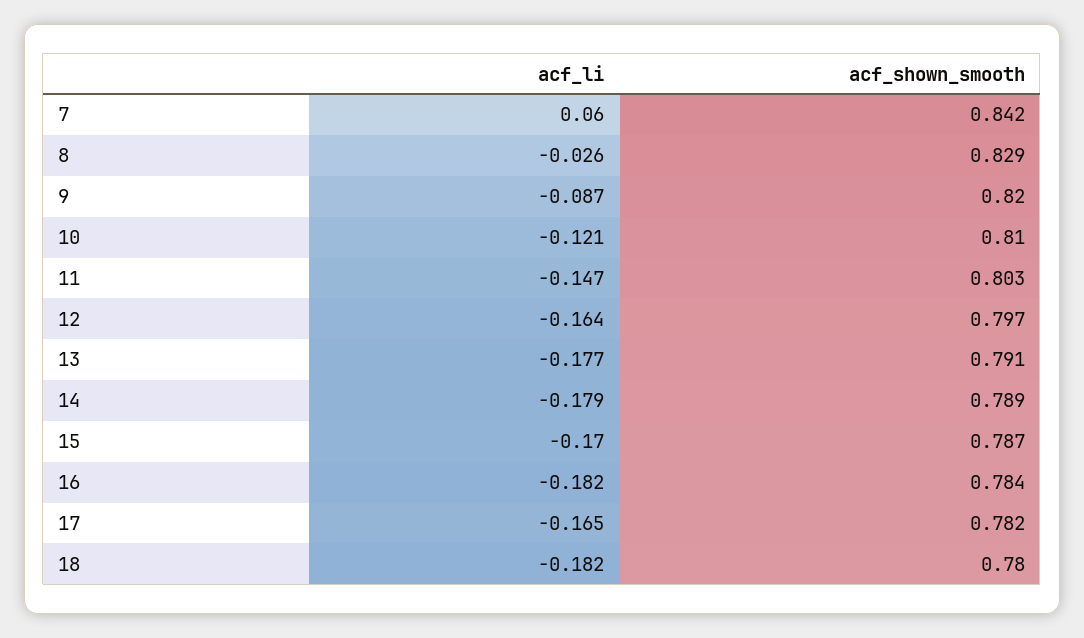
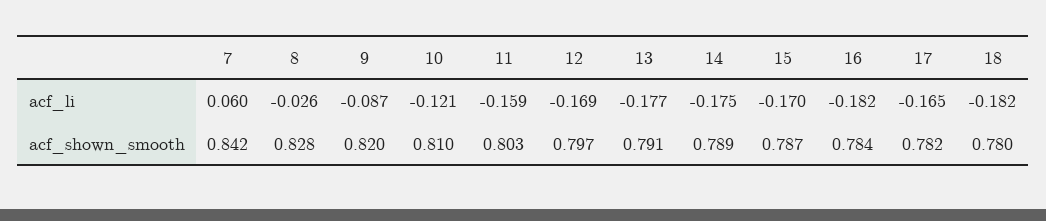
acf_shown_smooth, 8: 0.829 -> 0.828
acf_li, 11: -0.147 -> -0.159
acf_li, 12: -0.164 -> -0.169
acf_li, 14: -0.179 -> -0.175

